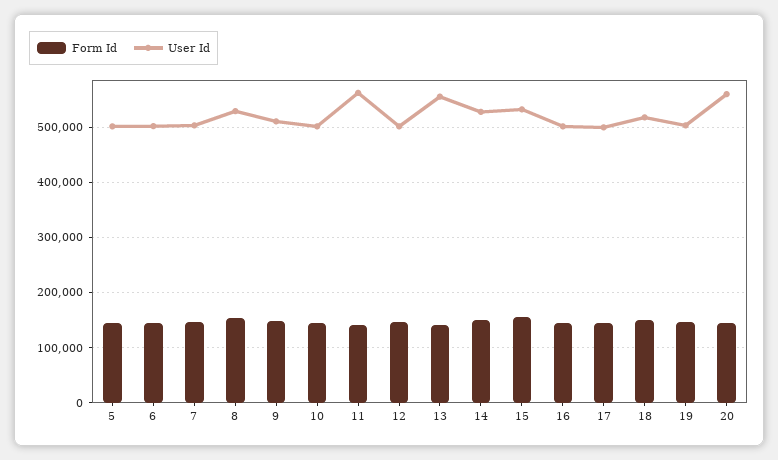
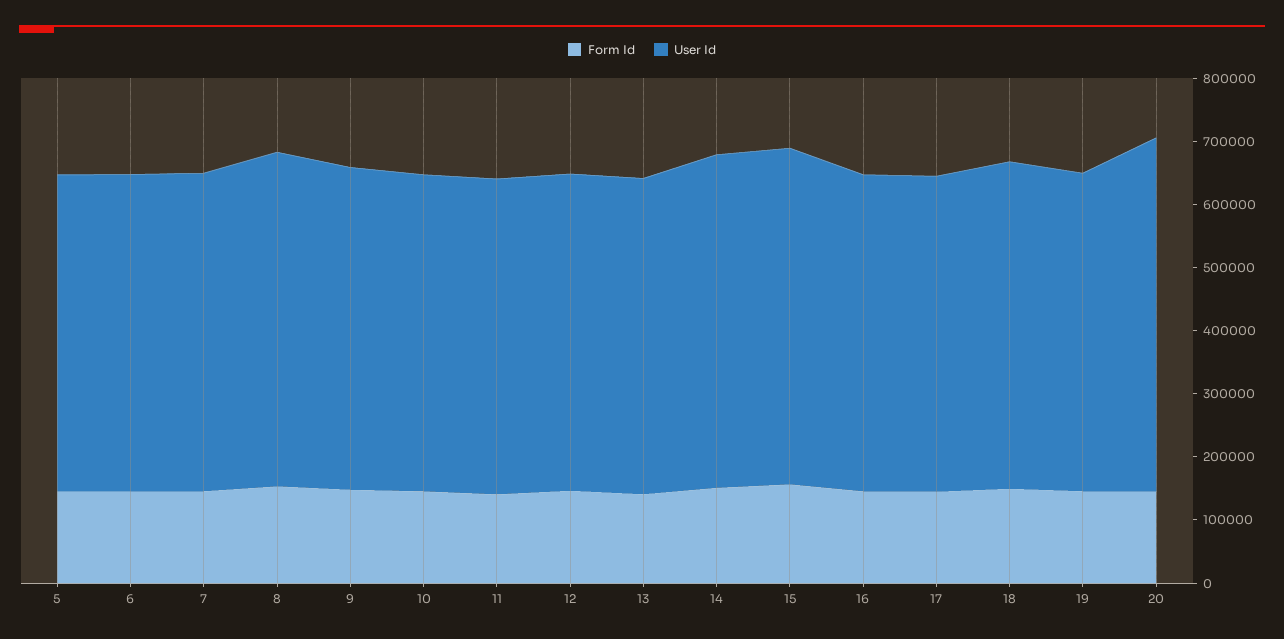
User Id, 11: 560000 -> 500000
User Id, 13: 560000 -> 500000

